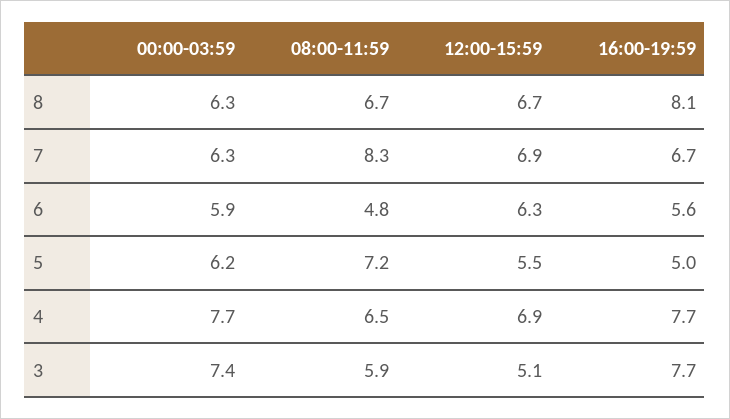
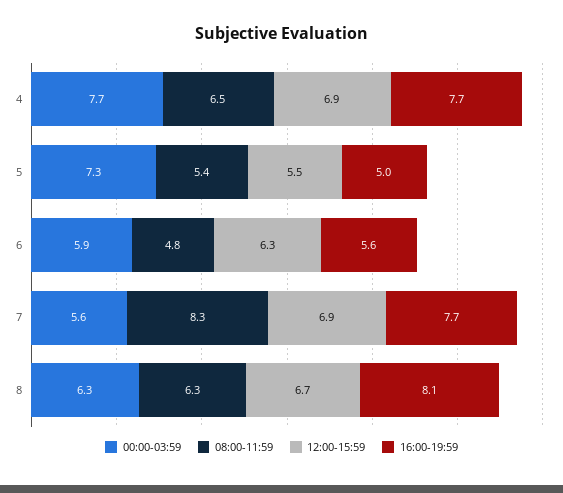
08:00-11:59, 8: 6.7 -> 6.3
00:00-03:59, 7: 6.3 -> 5.6
16:00-19:59, 7: 6.7 -> 7.7
00:00-03:59, 5: 6.2 -> 7.3
08:00-11:59, 5: 7.2 -> 5.4
00:00-03:59, 3: 7.4 -> none
08:00-11:59, 3: 5.9 -> none
12:00-15:59, 3: 5.1 -> none
16:00-19:59, 3: 7.7 -> none

